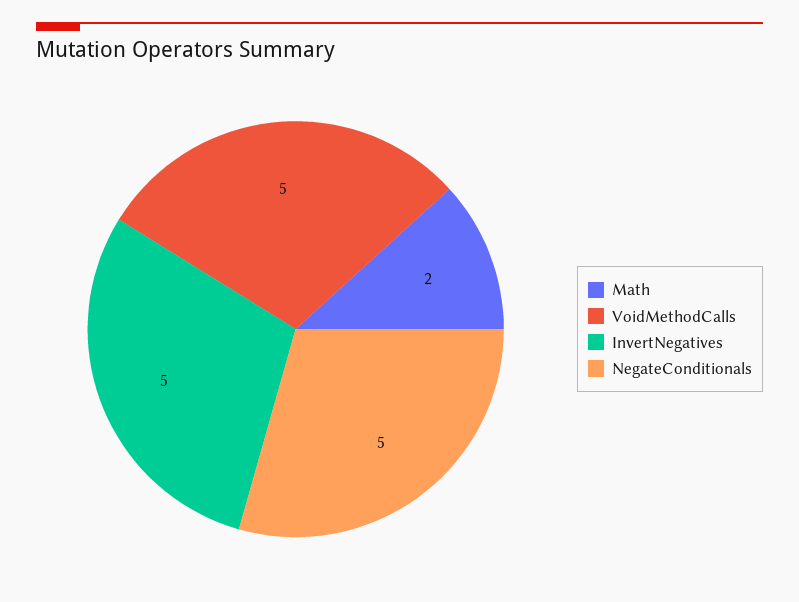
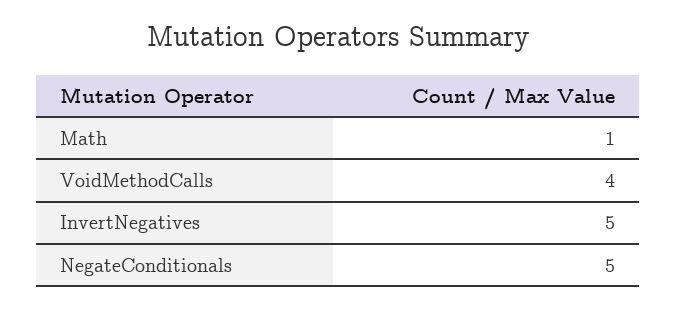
Math: 2 -> 1
VoidMethodCalls: 5 -> 4

